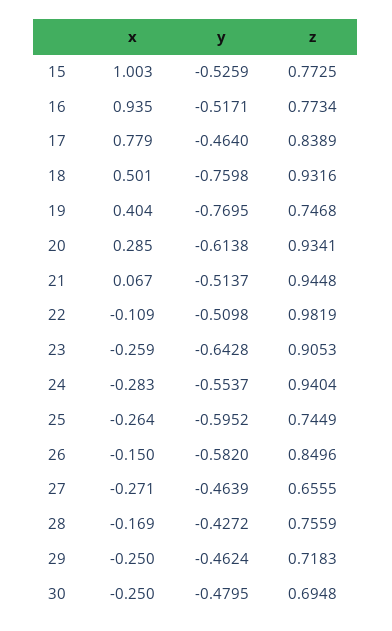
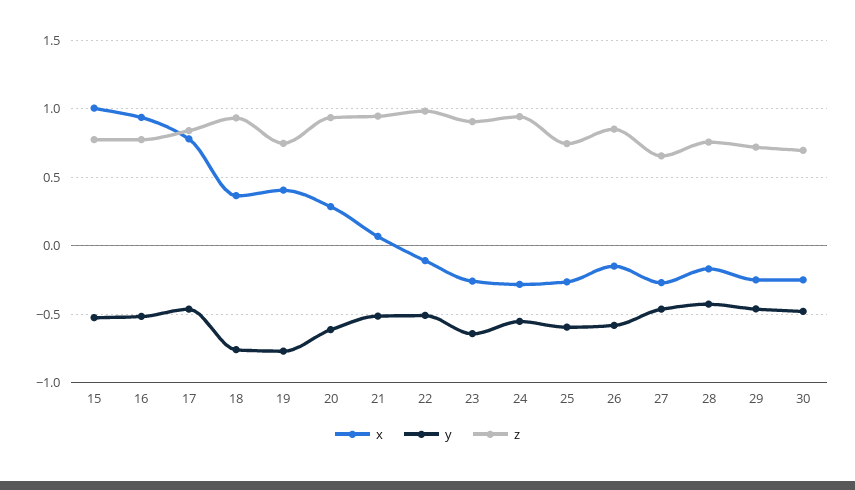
x, 18: 0.501 -> 0.35

